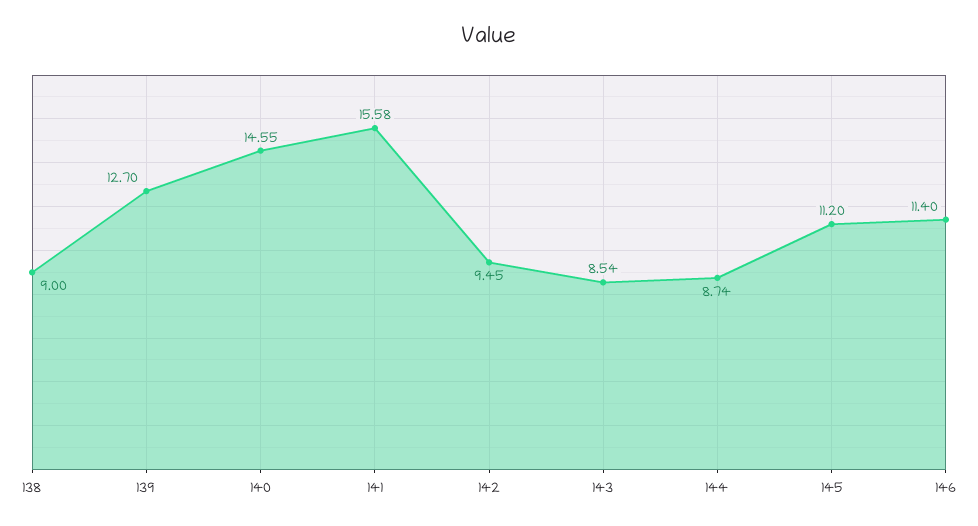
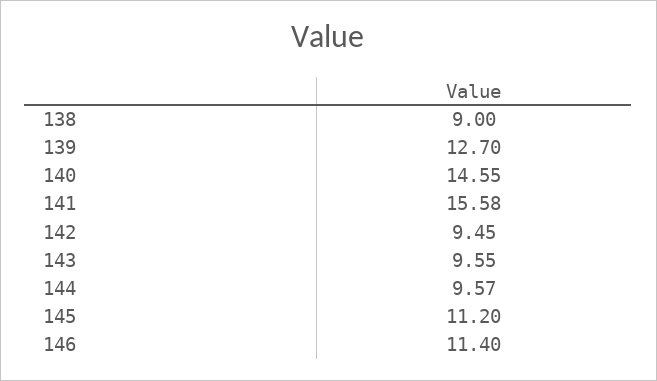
143: 8.54 -> 9.55
144: 8.74 -> 9.57

